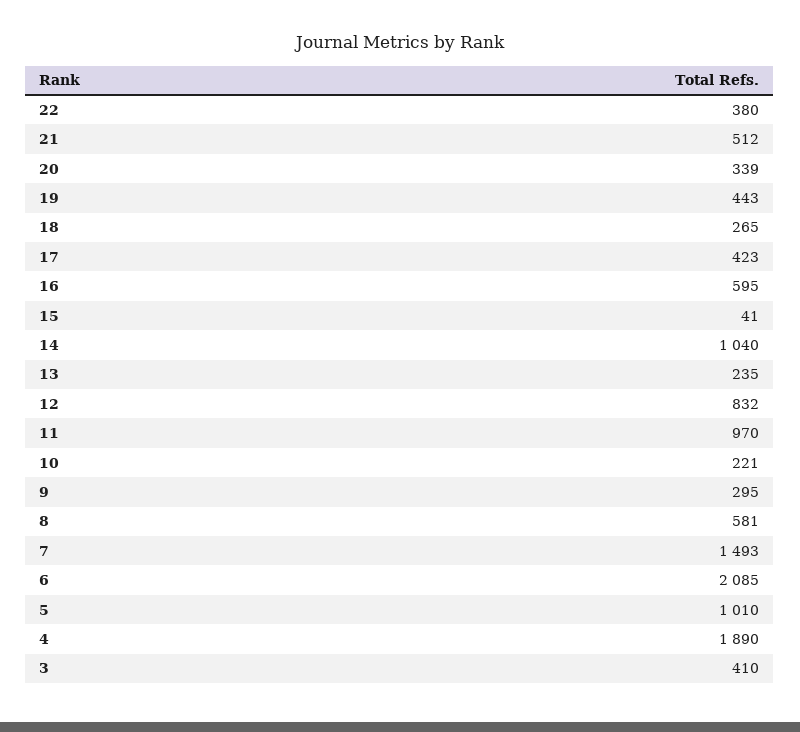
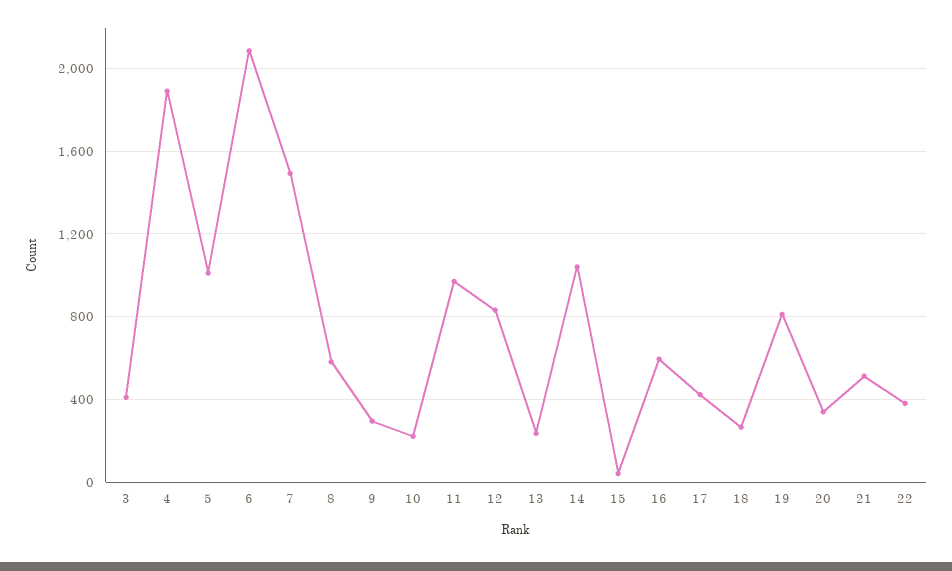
19: 443 -> 800

